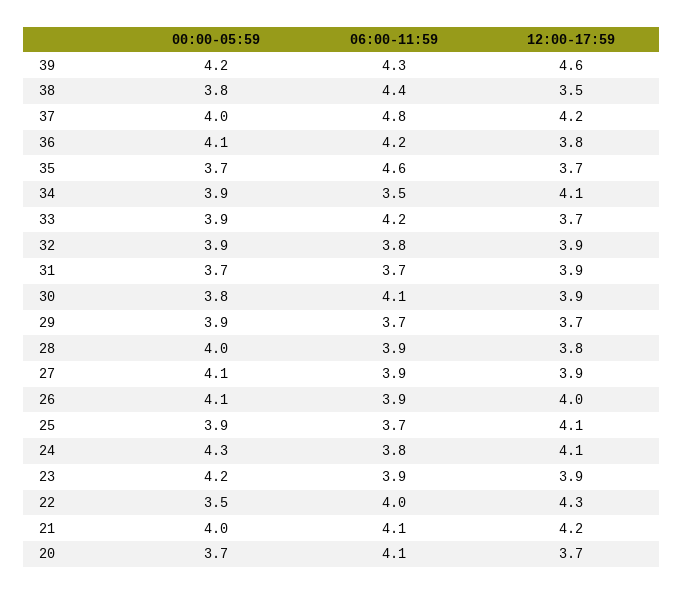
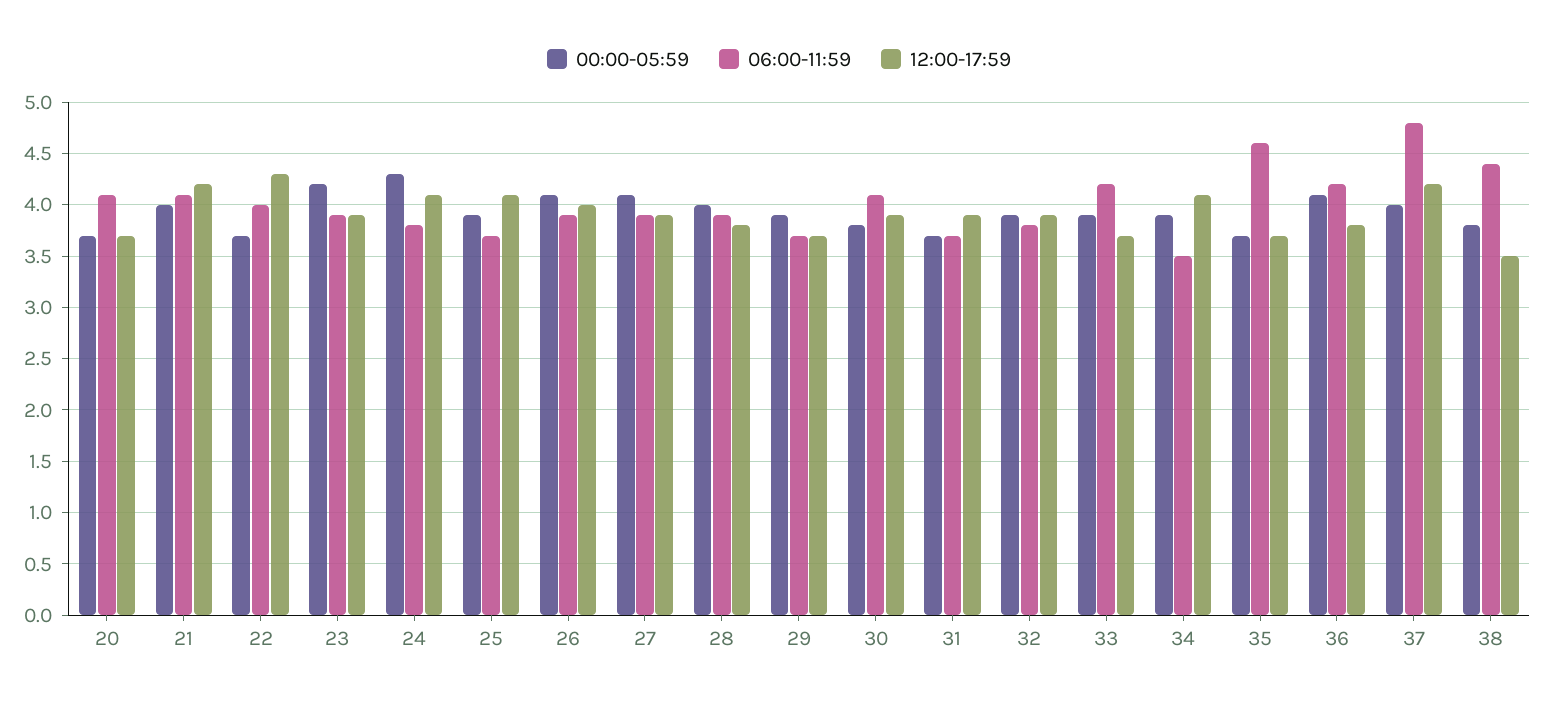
00:00-05:59, 39: 4.2 -> none
06:00-11:59, 39: 4.3 -> none
12:00-17:59, 39: 4.6 -> none
00:00-05:59, 22: 3.5 -> 3.7

